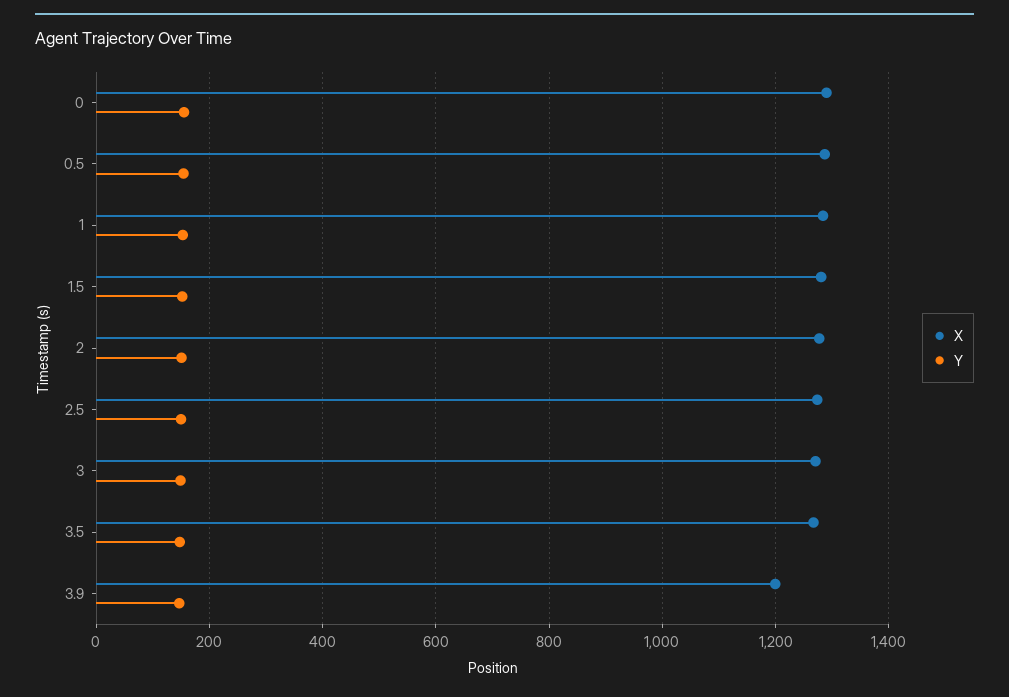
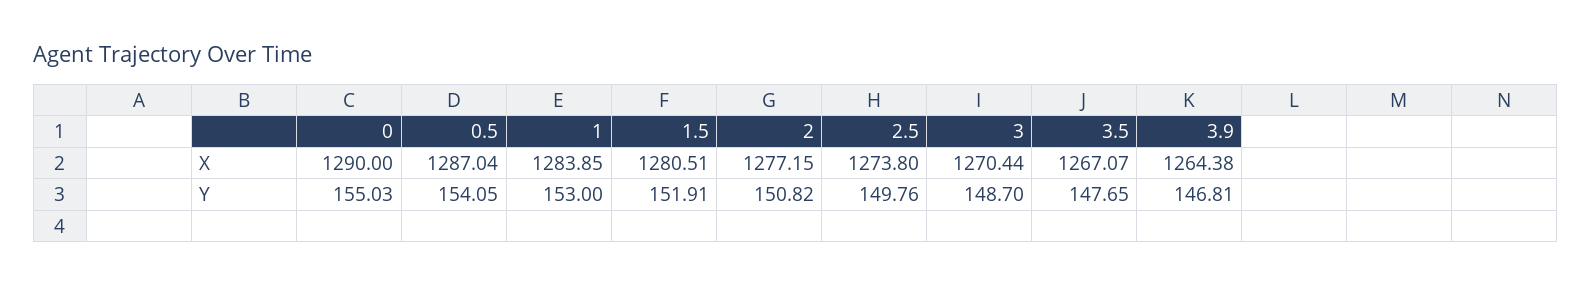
X, 3.9: 1200 -> 1264.38

